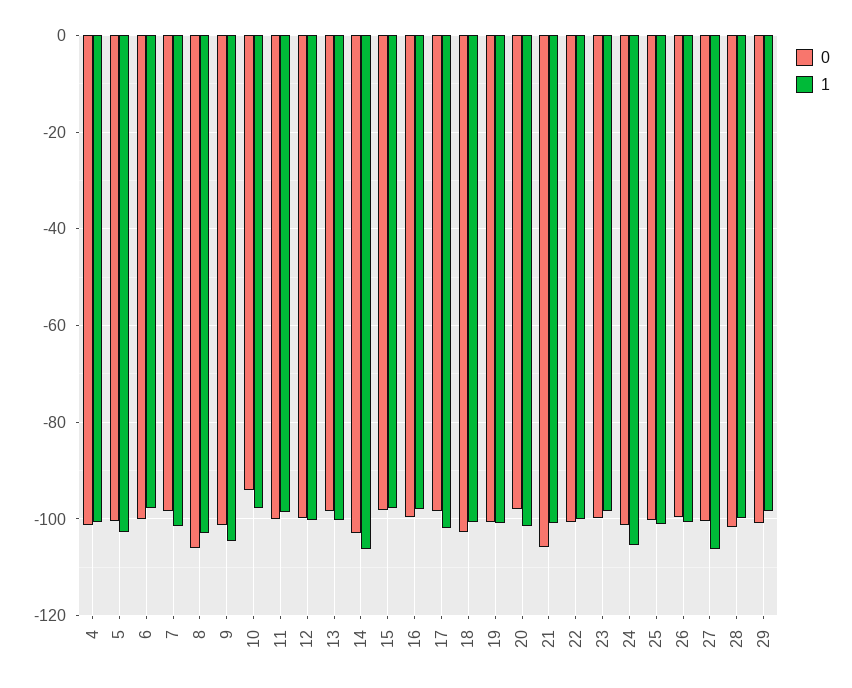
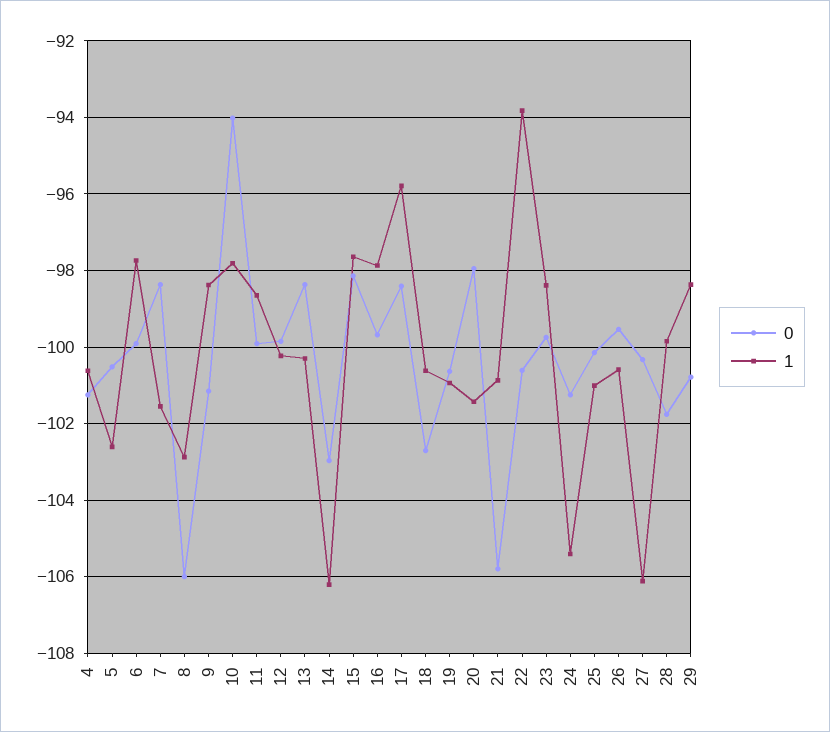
1, 9: -104 -> -98.4
1, 17: -102 -> -95.8
1, 22: -100 -> -93.8

